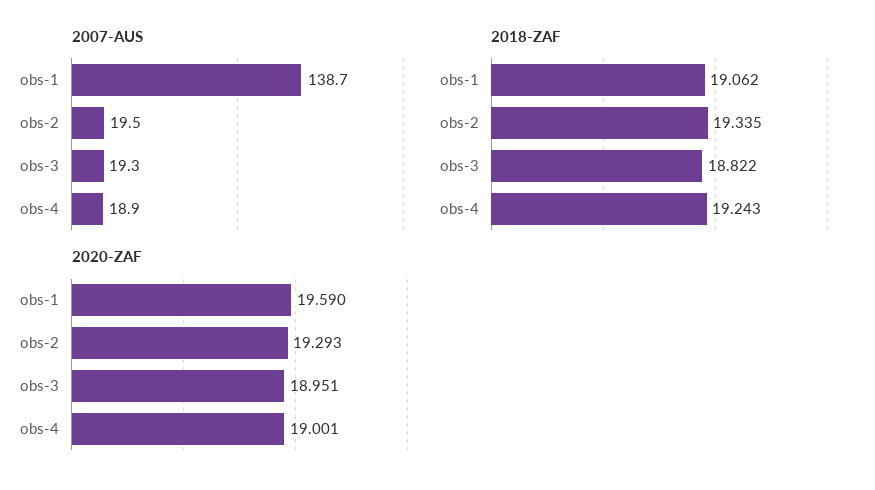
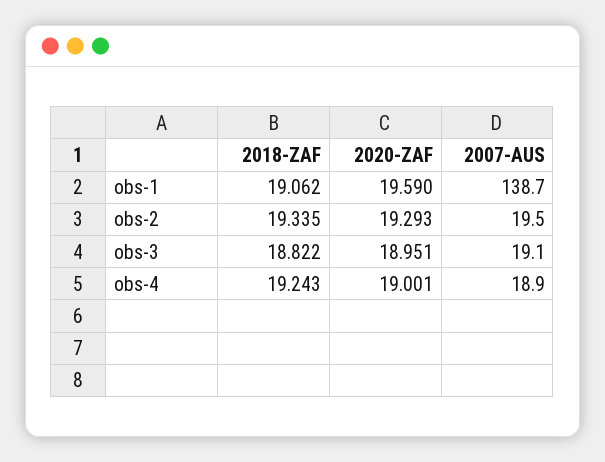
2007-AUS, obs-3: 19.3 -> 19.1

